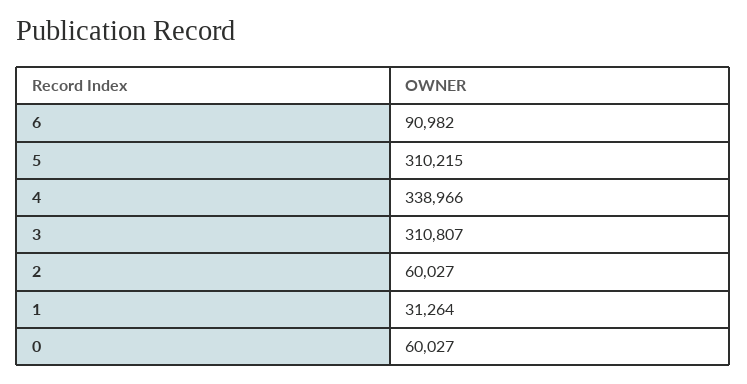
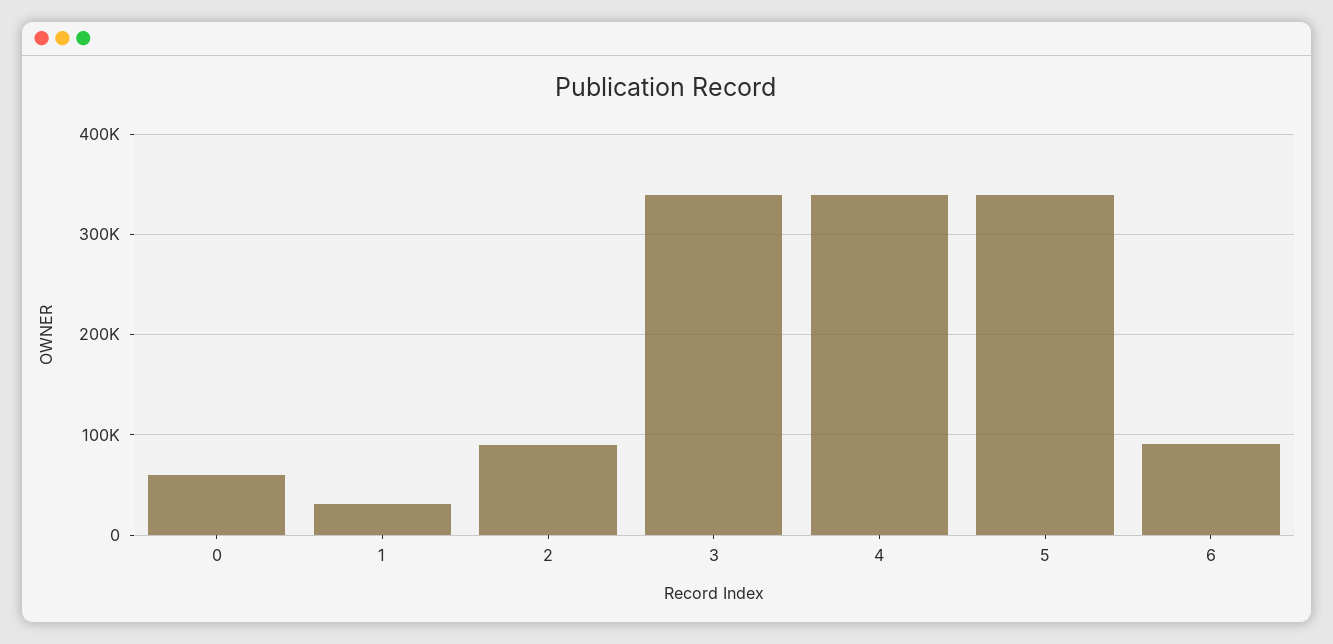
5: 310215 -> 340000
3: 310807 -> 340000
2: 60027 -> 90000

